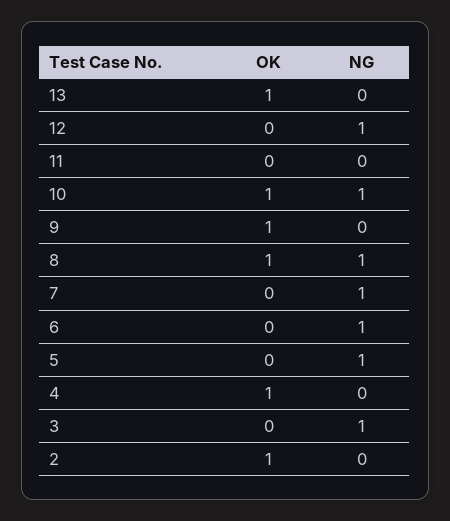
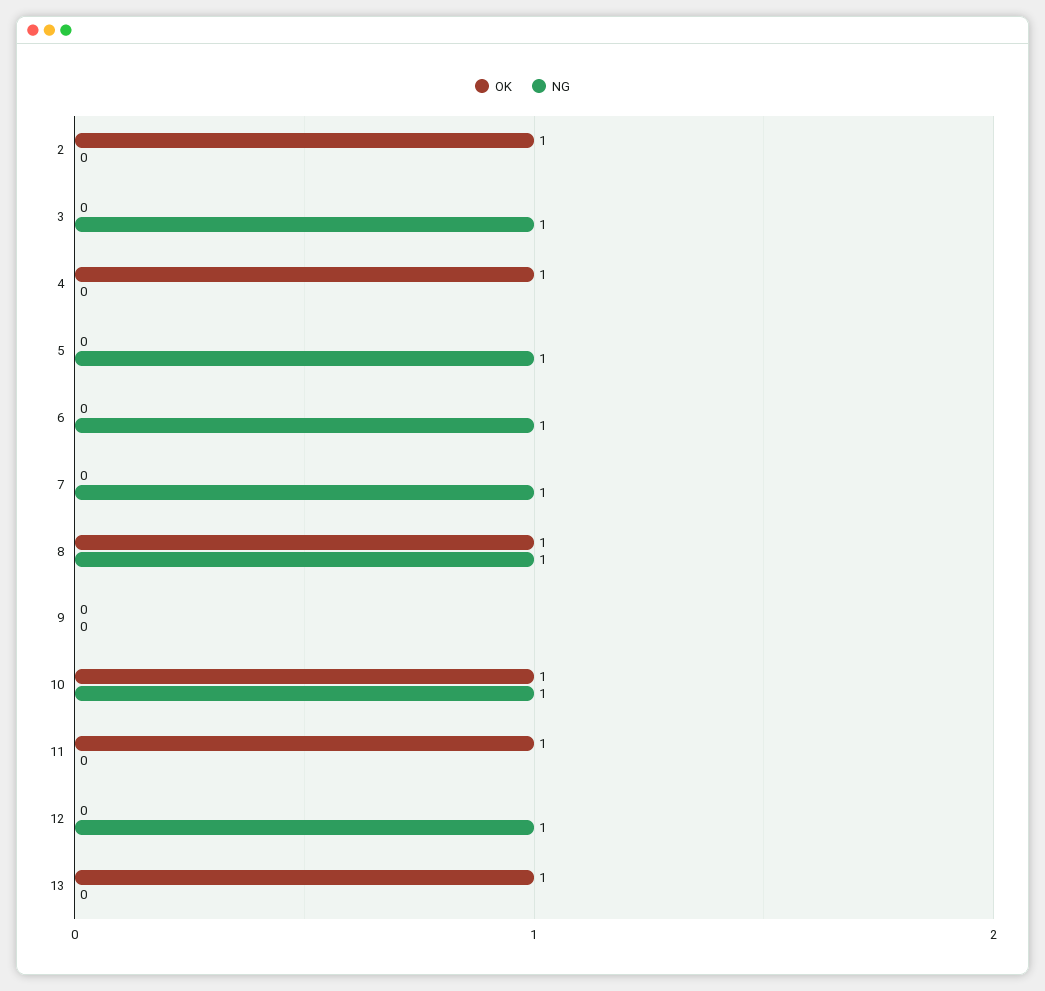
OK, 11: 0 -> 1
OK, 9: 1 -> 0

